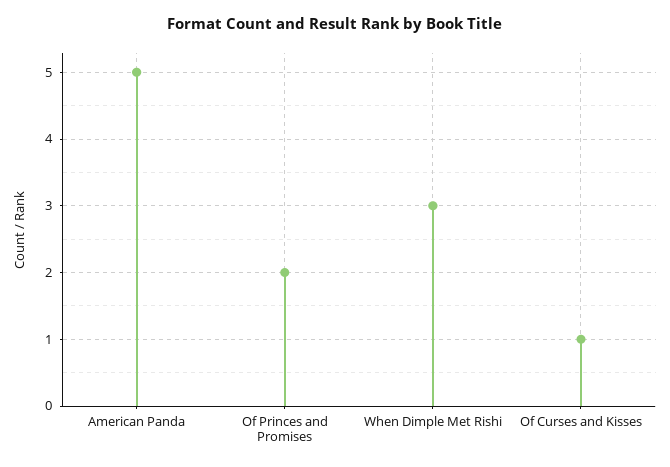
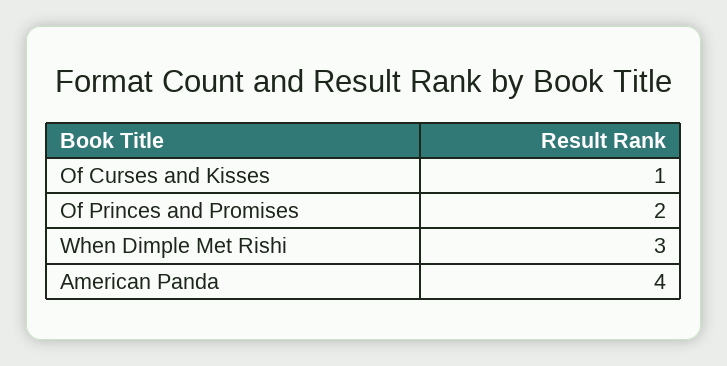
American Panda: 5 -> 4

